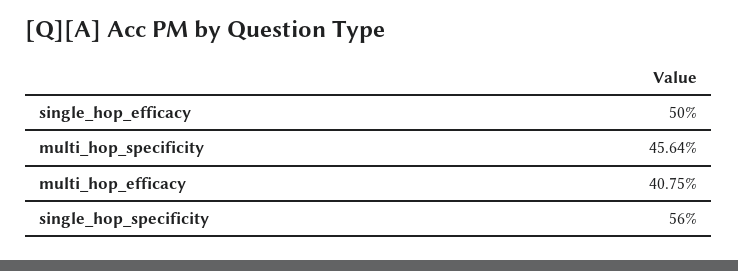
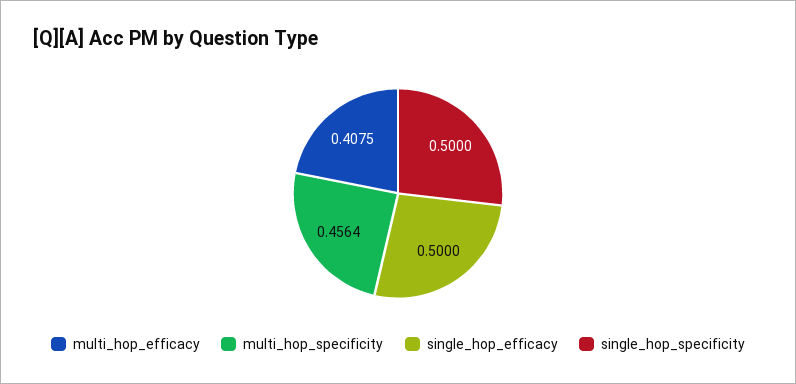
single_hop_specificity: 0.56 -> 0.5

